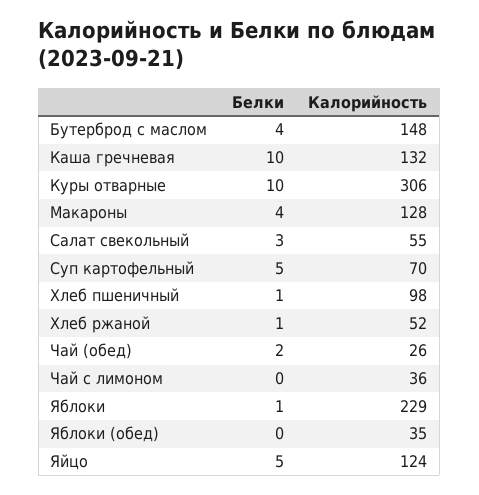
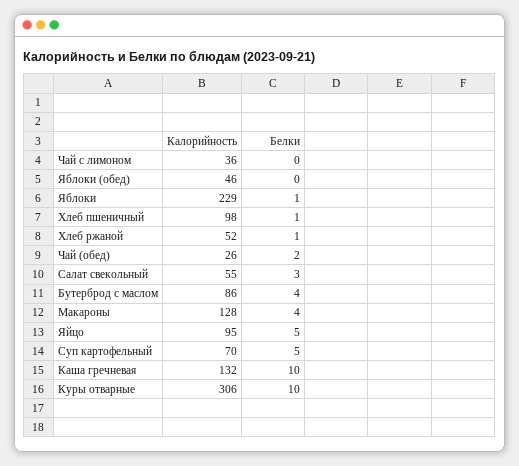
Калорийность, Бутерброд с маслом: 148 -> 86
Калорийность, Яблоки (обед): 35 -> 46
Калорийность, Яйцо: 124 -> 95

